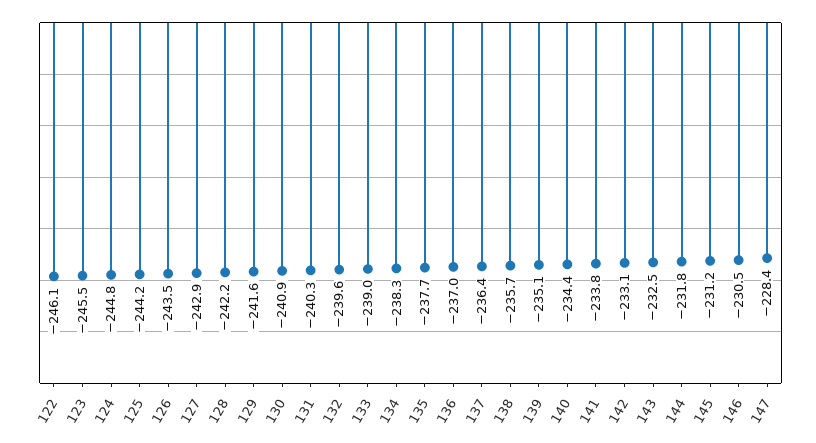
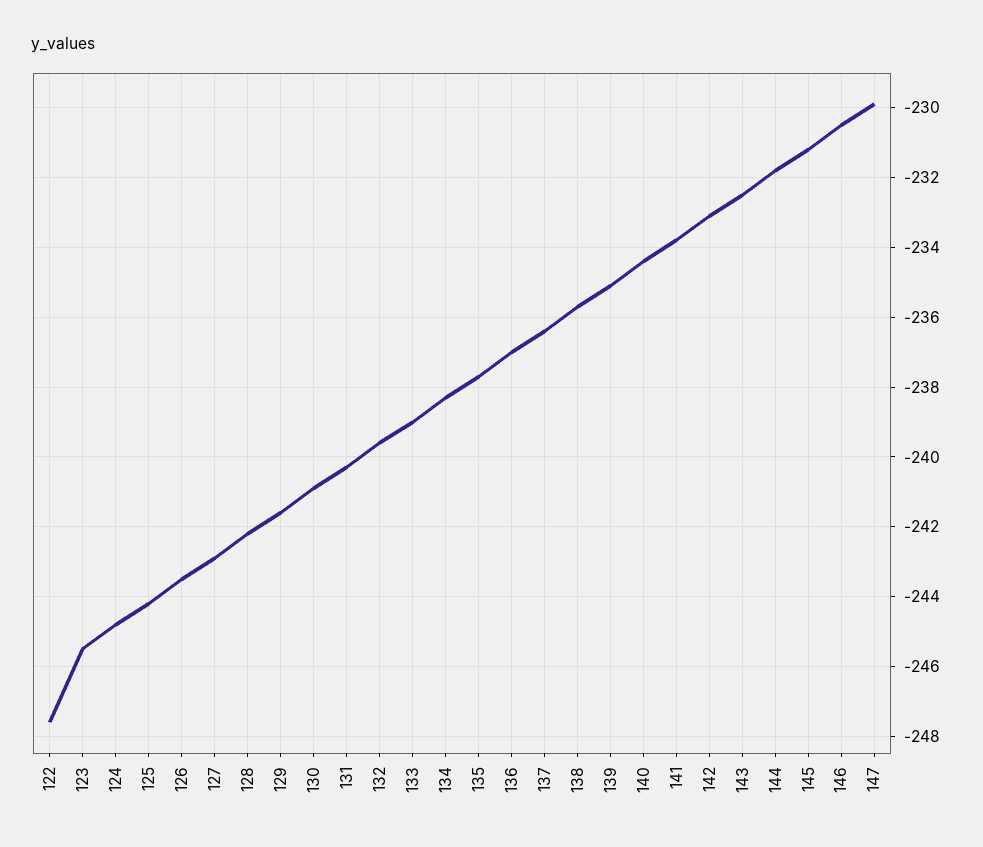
122: -246.1 -> -247.5
147: -228.4 -> -230

